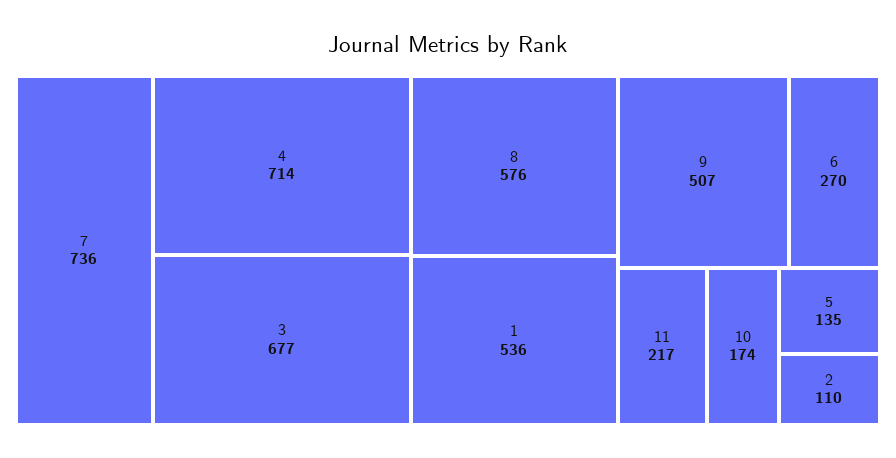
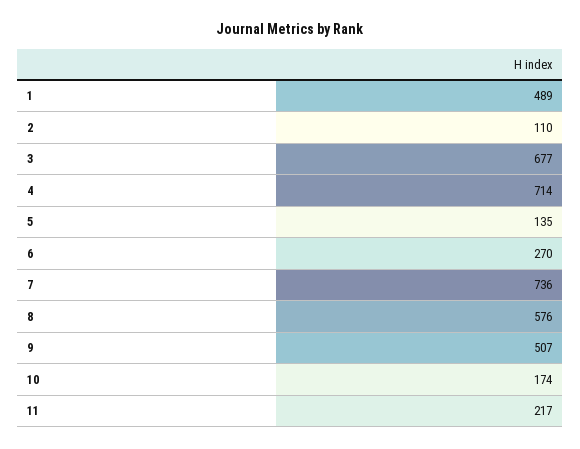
1: 536 -> 489

